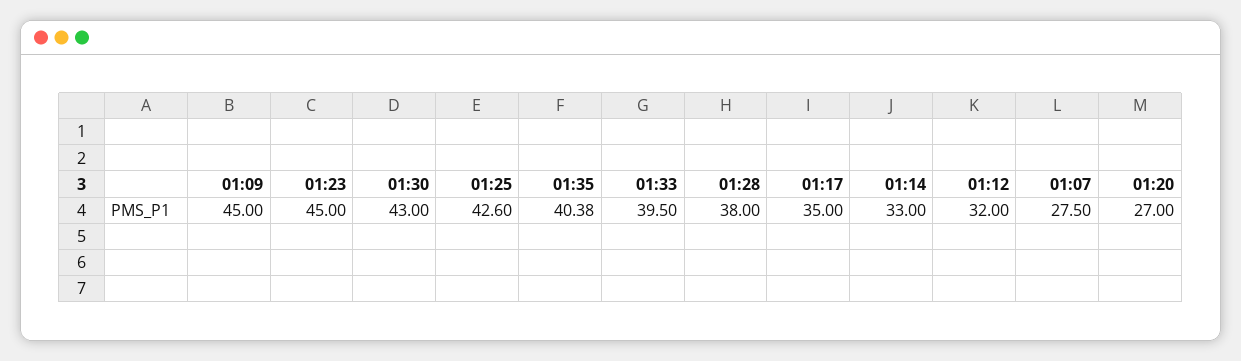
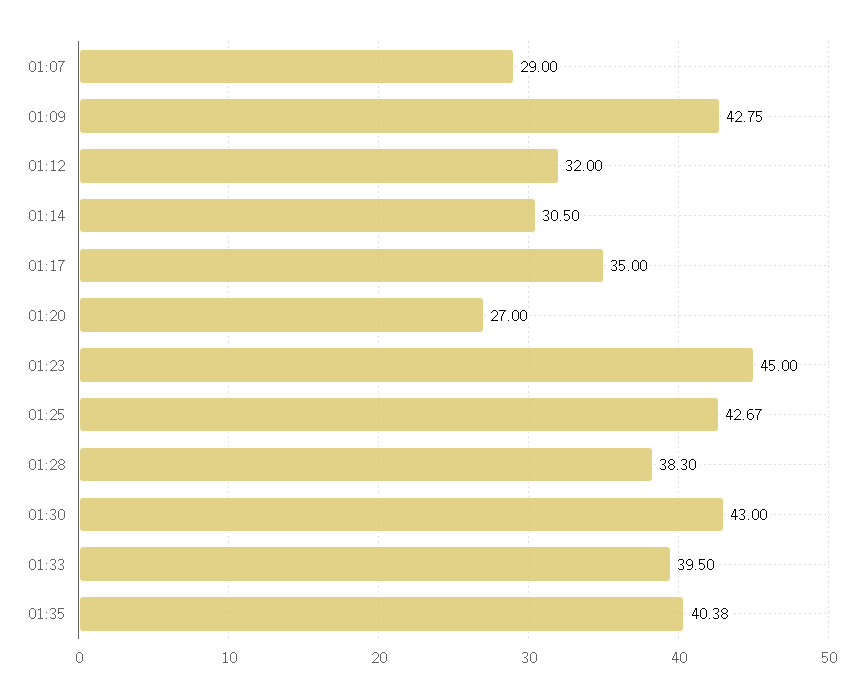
01:09: 45 -> 42.75
01:25: 42.6 -> 42.67
01:28: 38 -> 38.3
01:14: 33 -> 30.5
01:07: 27.5 -> 29

